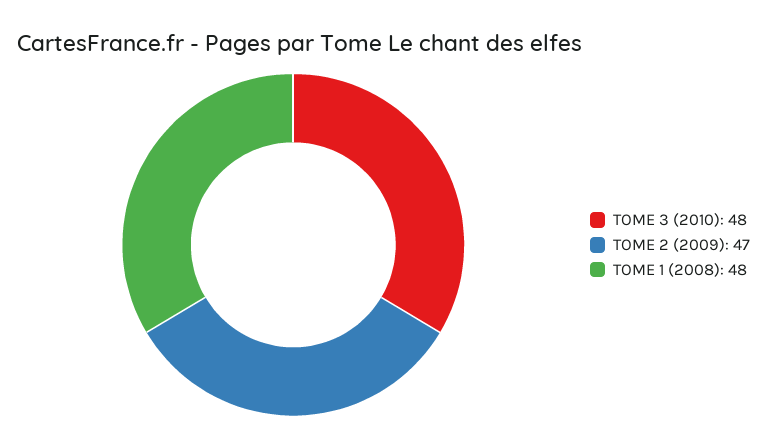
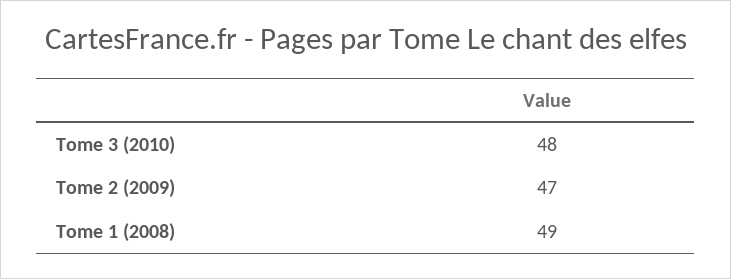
TOME 1 (2008): 48 -> 49

